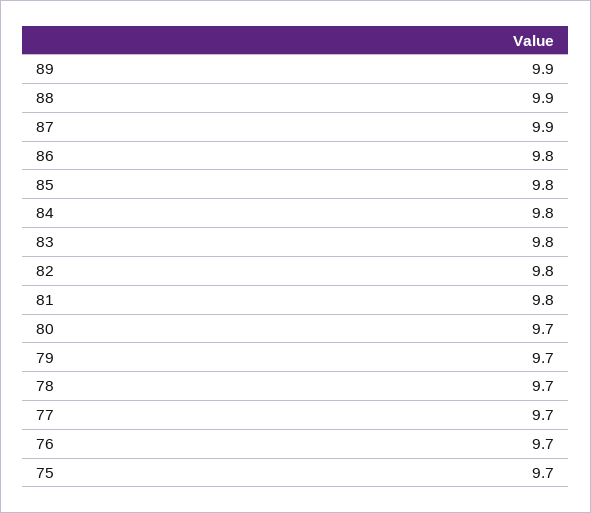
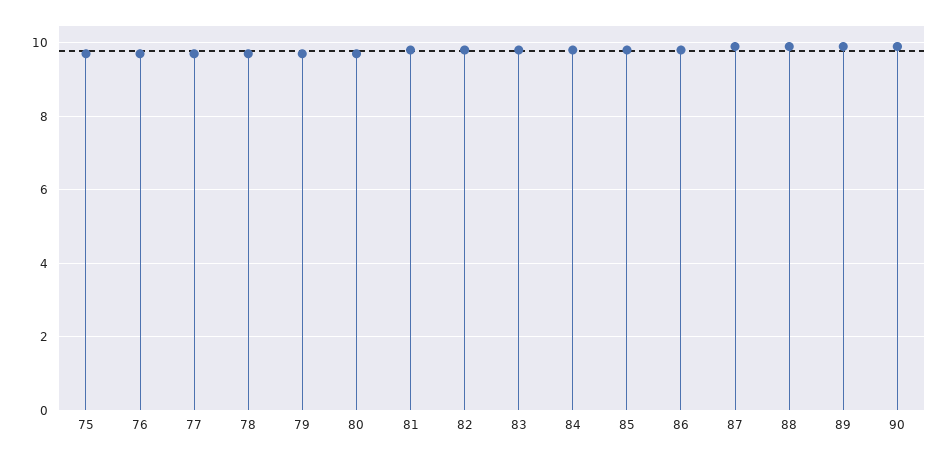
90: none -> 10

